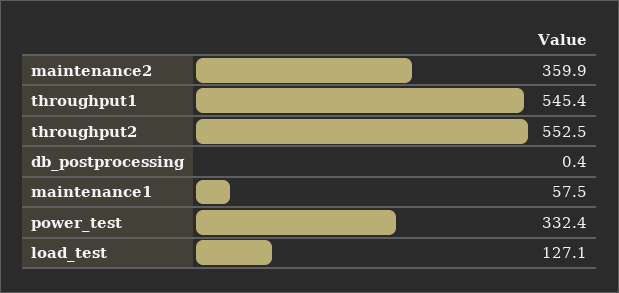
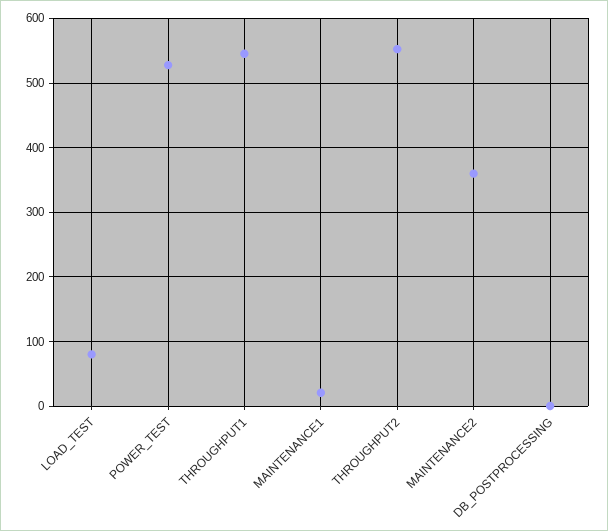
maintenance1: 57.5 -> 20
power_test: 332.4 -> 530
load_test: 127.1 -> 80

